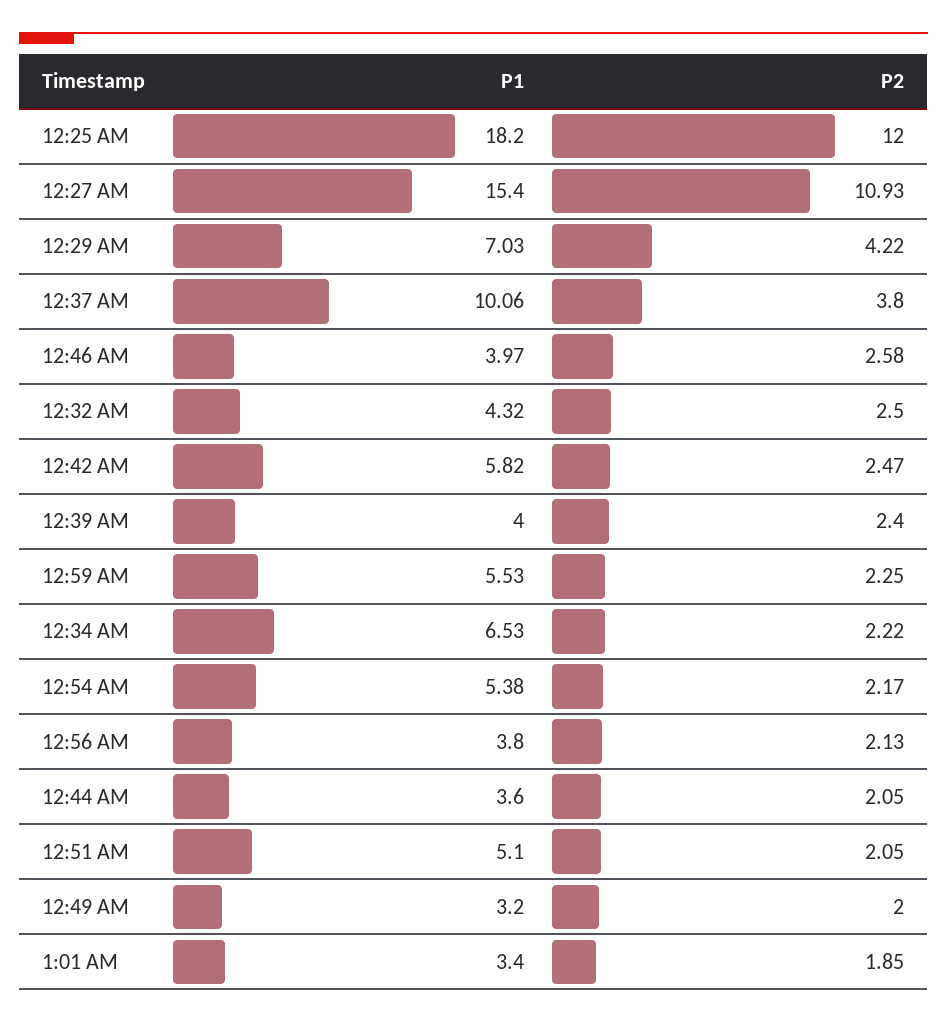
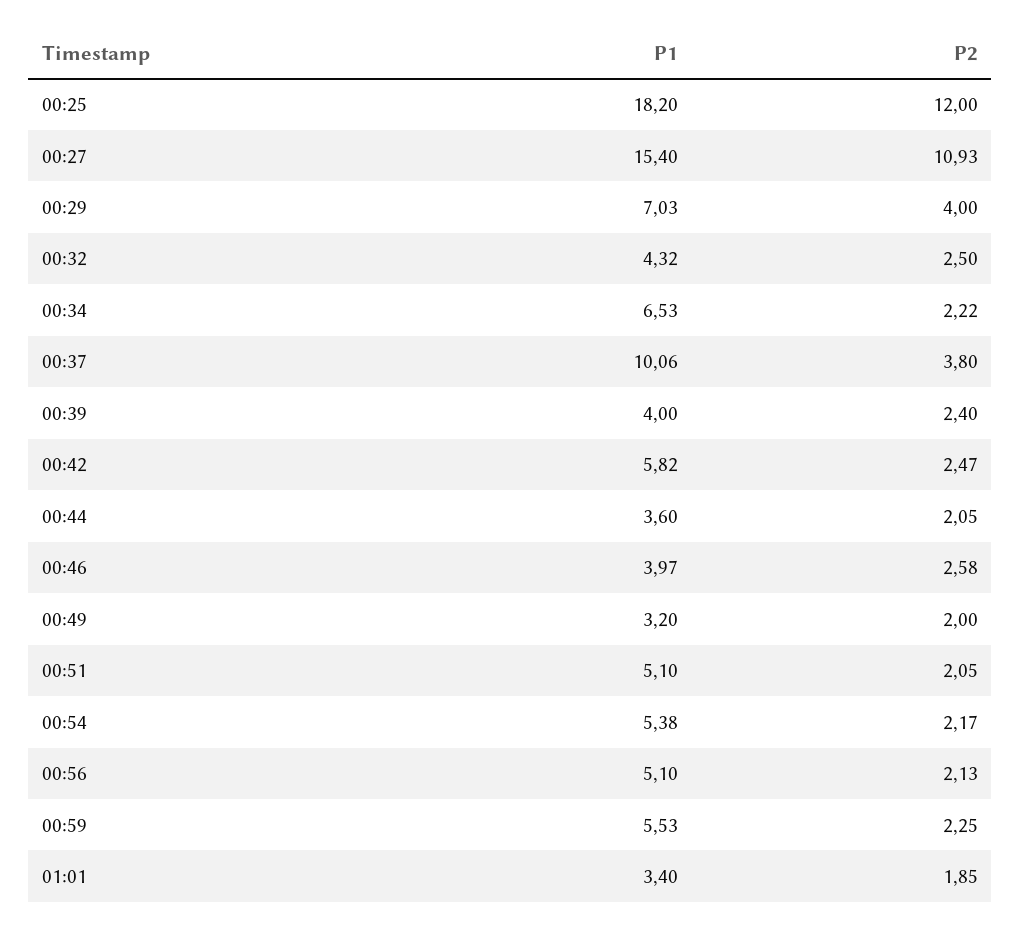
P2, 12:29 AM: 4.22 -> 4
P1, 12:56 AM: 3.8 -> 5.1

